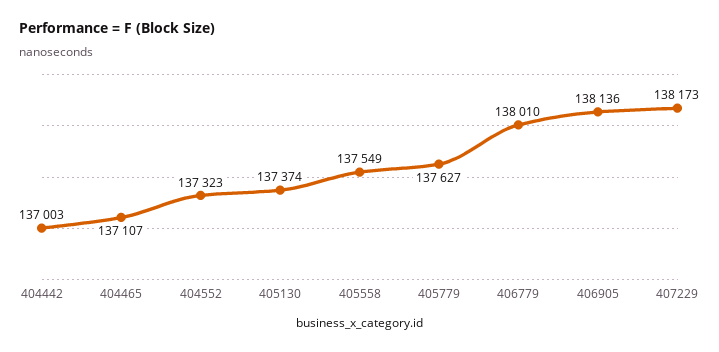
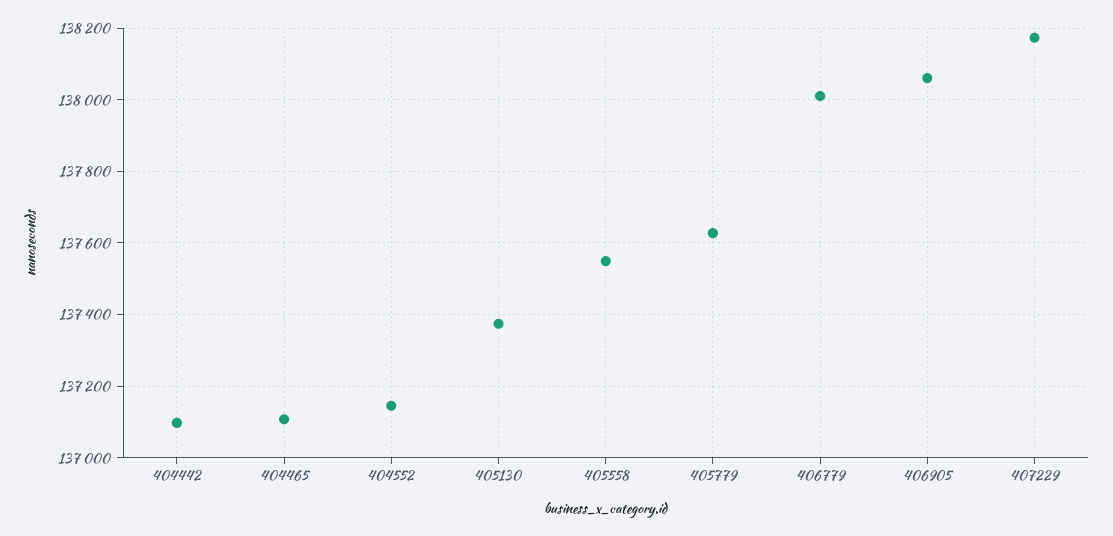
404442: 137003 -> 137100
404552: 137323 -> 137140
406905: 138136 -> 138060

